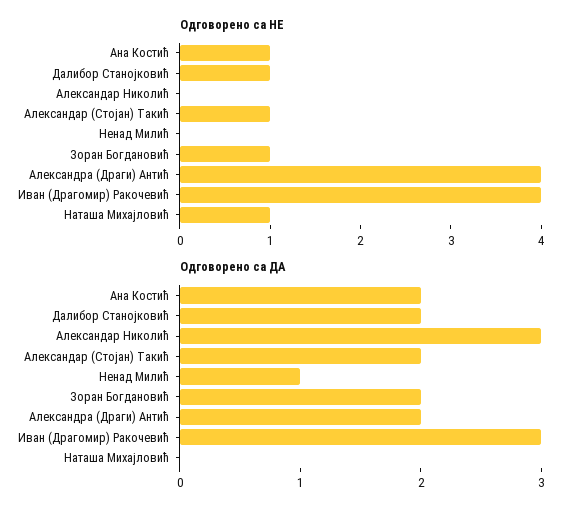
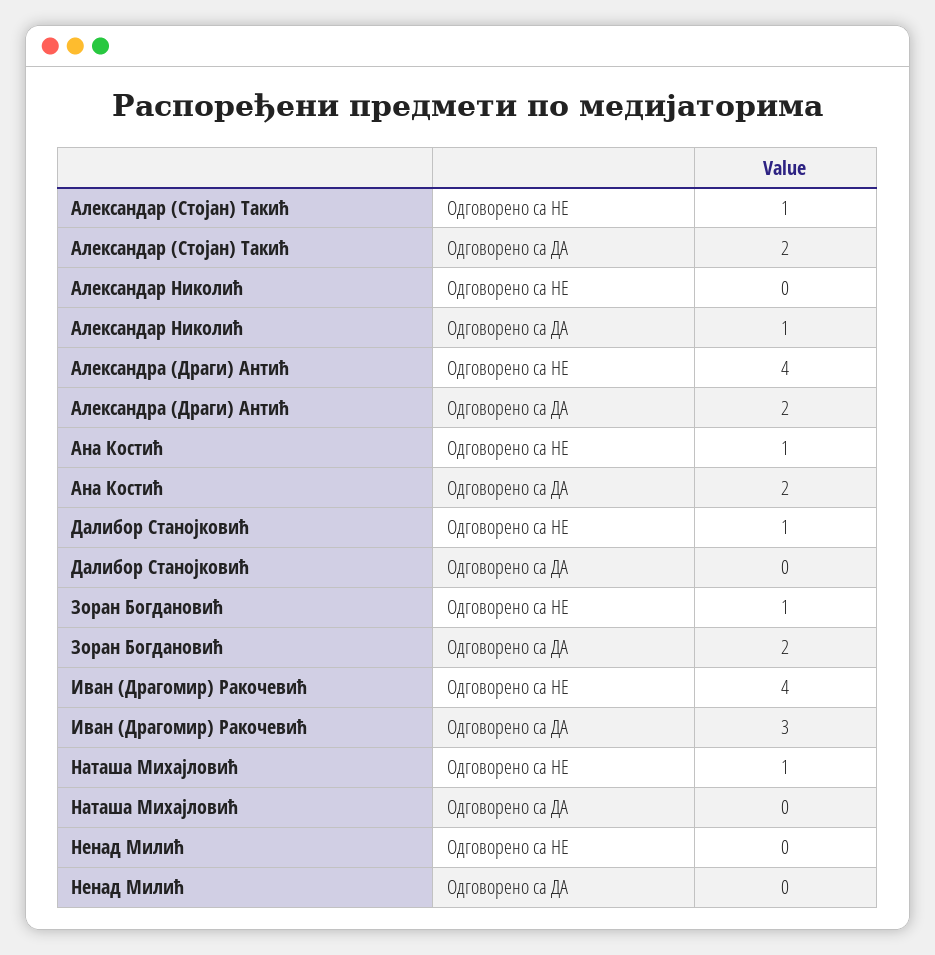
Одговорено са ДА, Далибор Станојковић: 2 -> 0
Одговорено са ДА, Александар Николић: 3 -> 1
Одговорено са ДА, Ненад Милић: 1 -> 0

